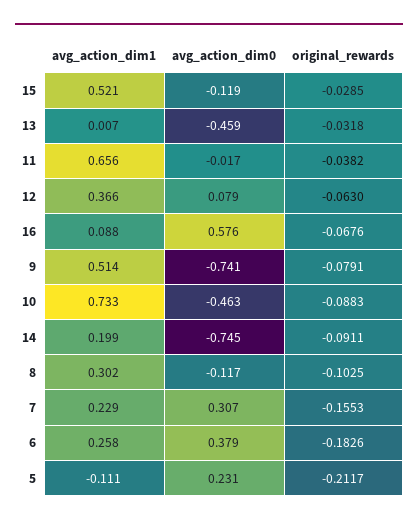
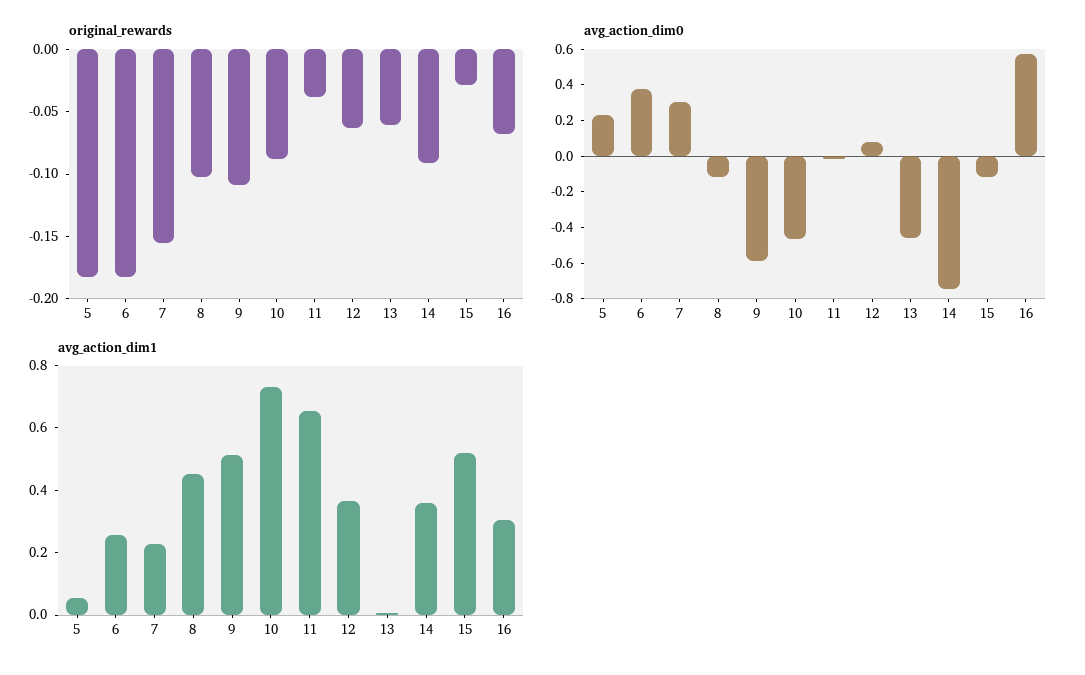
original_rewards, 13: -0.0318 -> -0.06
avg_action_dim1, 16: 0.088 -> 0.3
avg_action_dim0, 9: -0.741 -> -0.6
original_rewards, 9: -0.0791 -> -0.11
avg_action_dim1, 14: 0.199 -> 0.35
avg_action_dim1, 8: 0.302 -> 0.45
avg_action_dim1, 5: -0.111 -> 0.05
original_rewards, 5: -0.2117 -> -0.18

